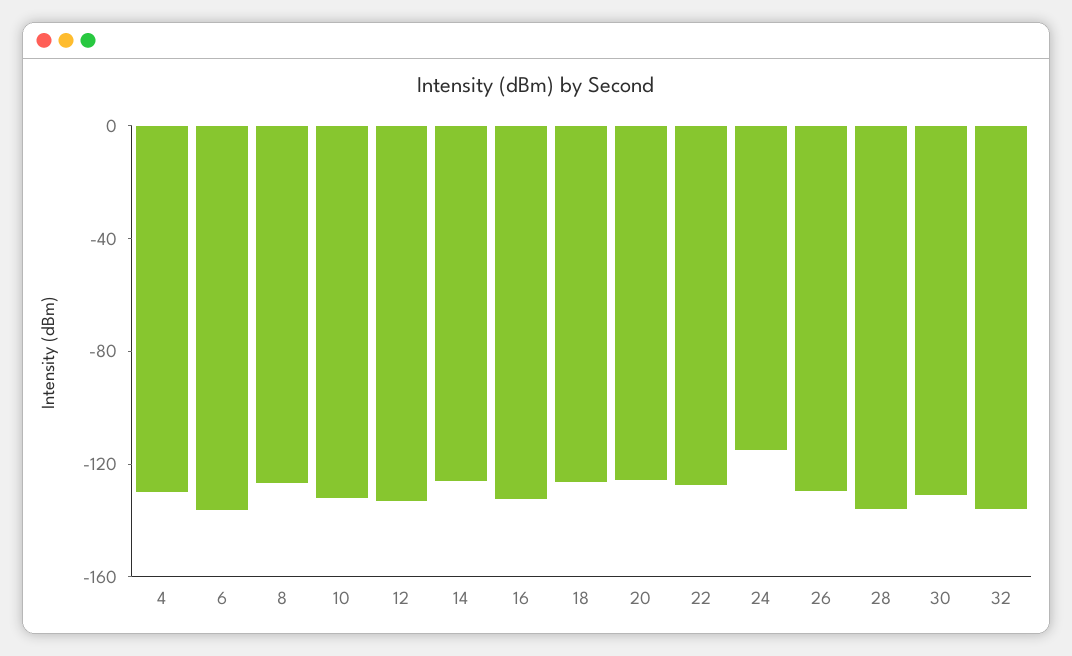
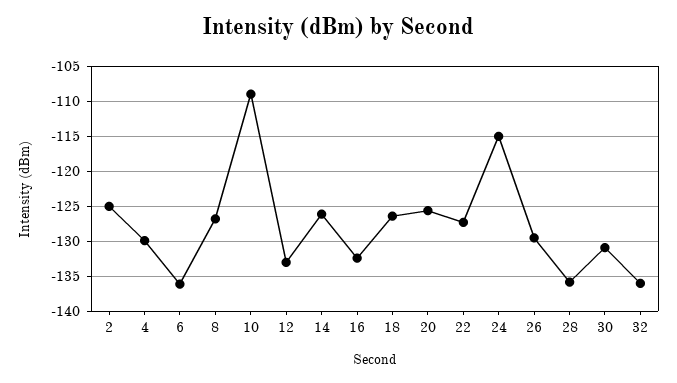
10: -130 -> -109
2: none -> -125

